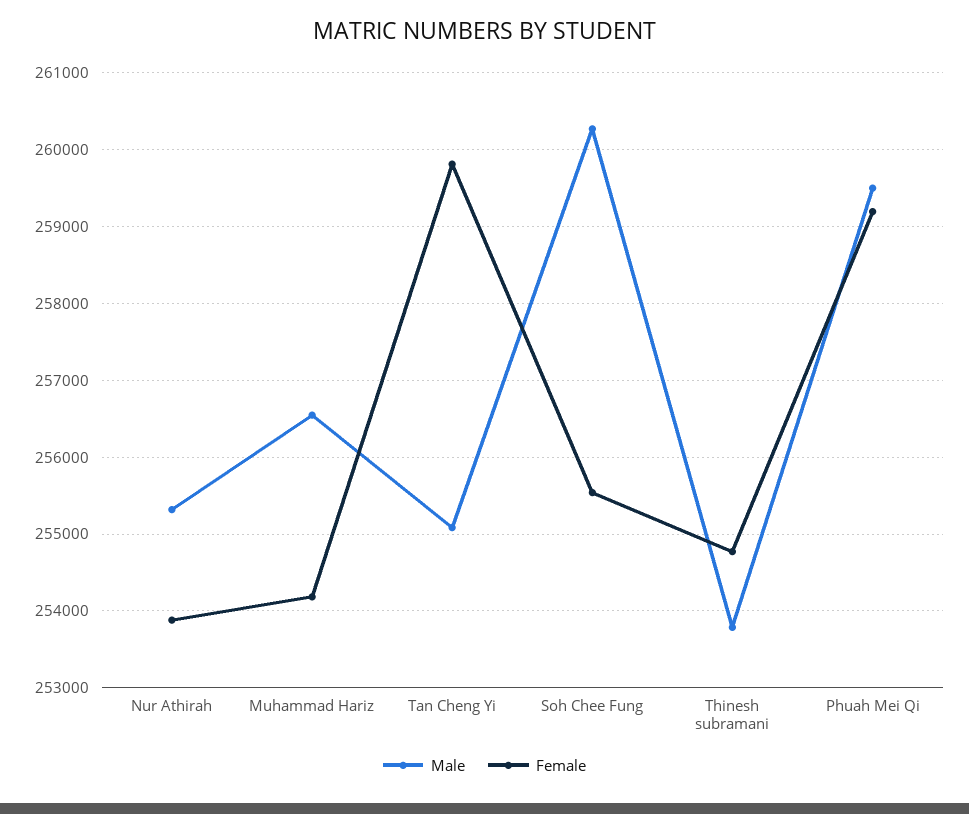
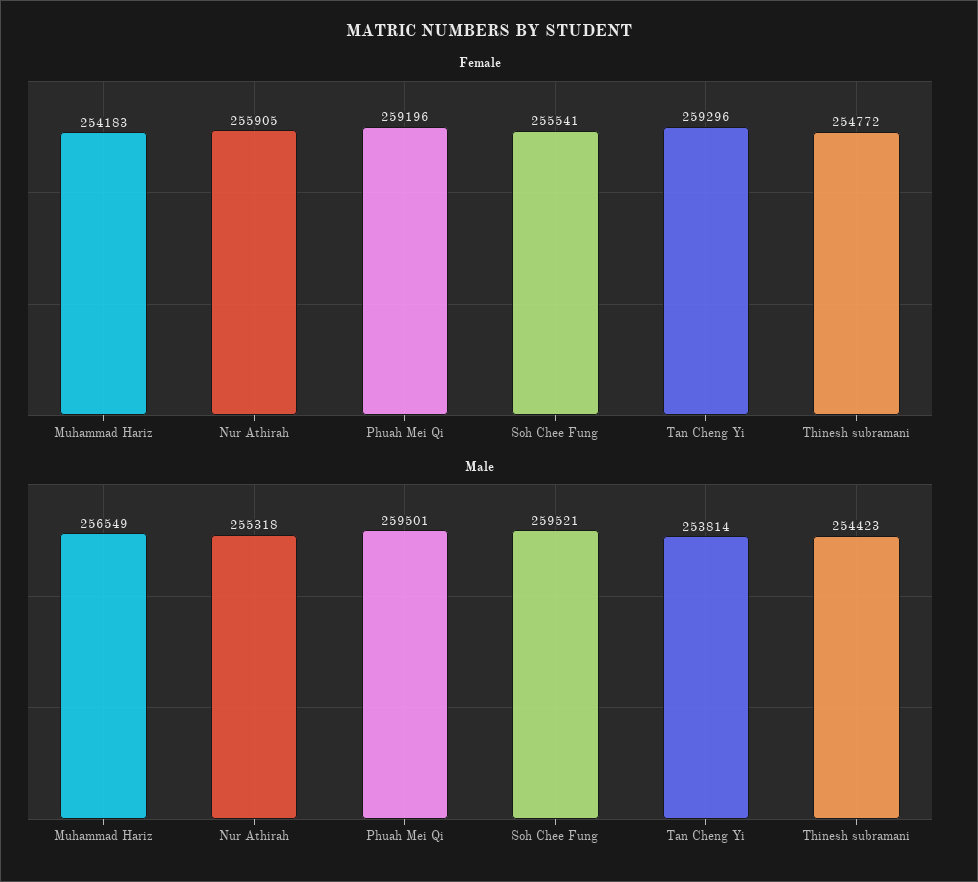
Female, Nur Athirah: 253900 -> 255905
Male, Tan Cheng Yi: 255100 -> 253814
Female, Tan Cheng Yi: 259800 -> 259296
Male, Soh Chee Fung: 260300 -> 259521
Male, Thinesh subramani: 253800 -> 254423

